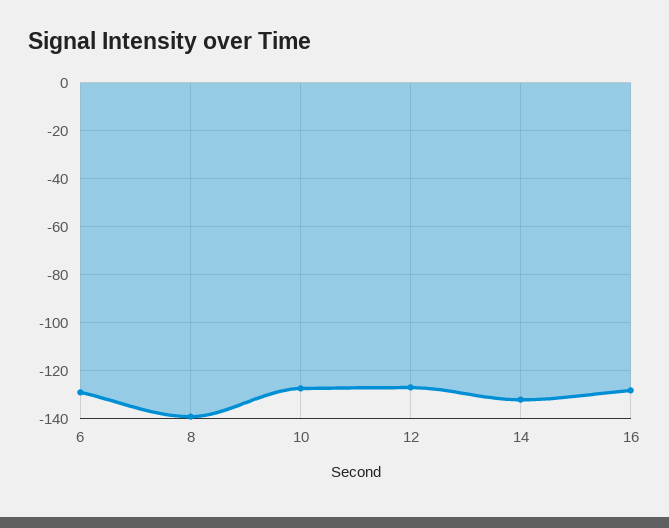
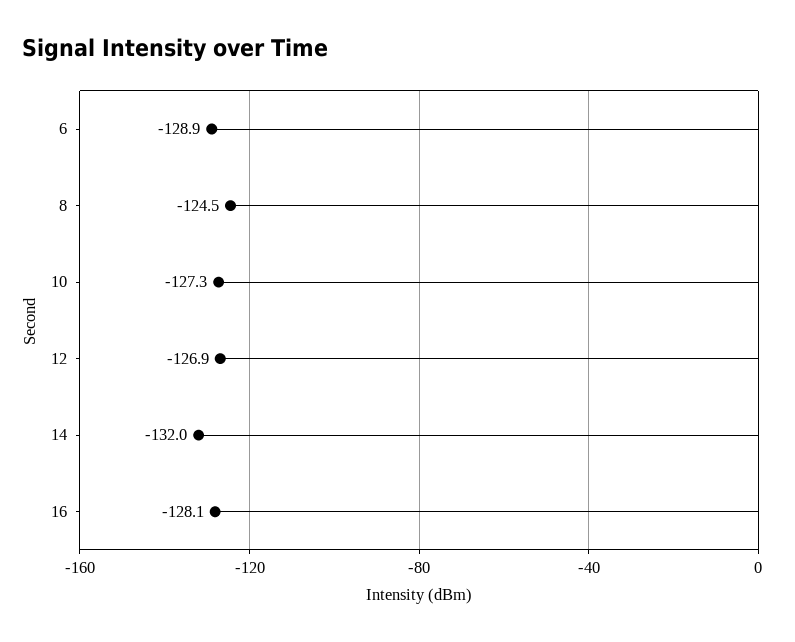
8: -140 -> -124.5

